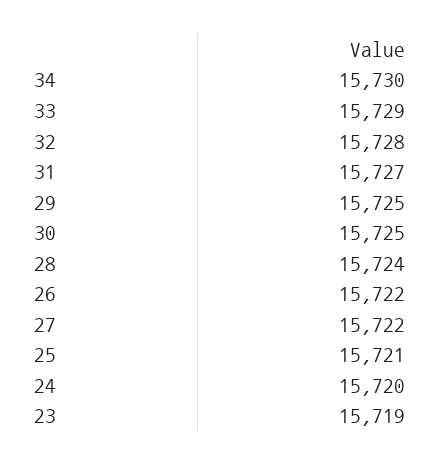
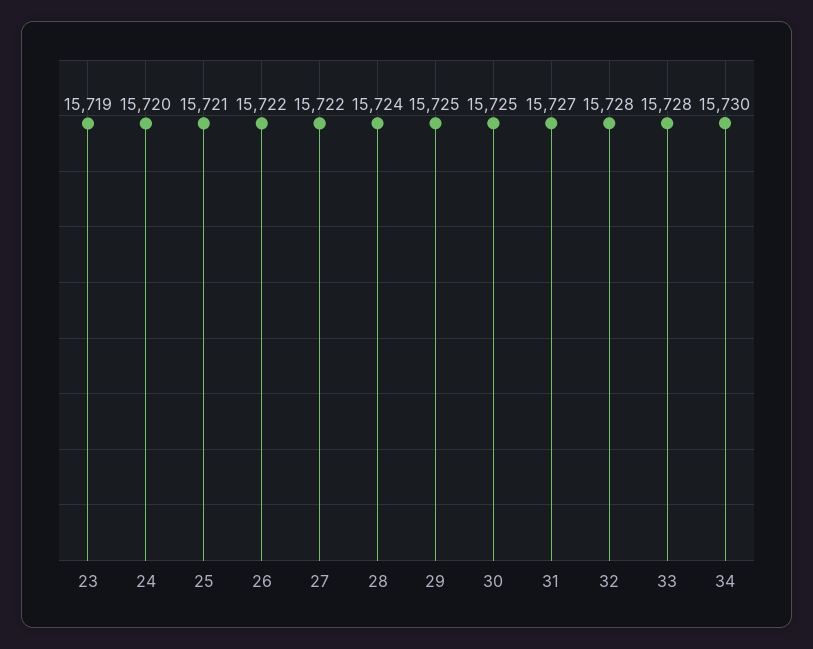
33: 15729 -> 15728

